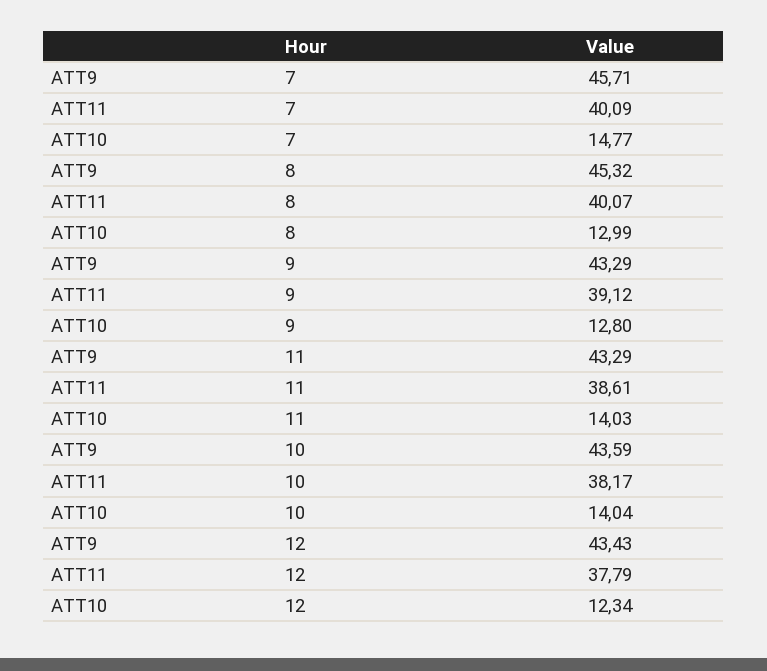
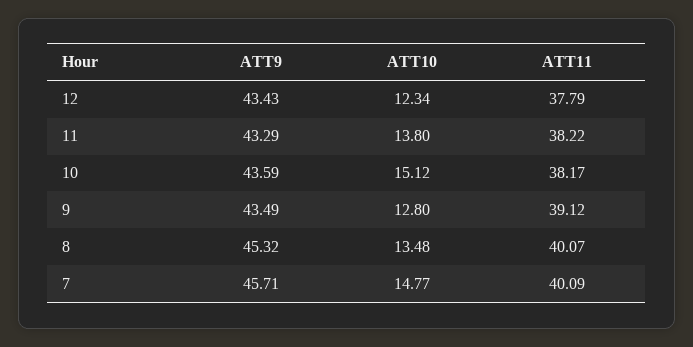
ATT10, 8: 12.99 -> 13.48
ATT9, 9: 43.29 -> 43.49
ATT11, 11: 38.61 -> 38.22
ATT10, 11: 14.03 -> 13.8
ATT10, 10: 14.04 -> 15.12

